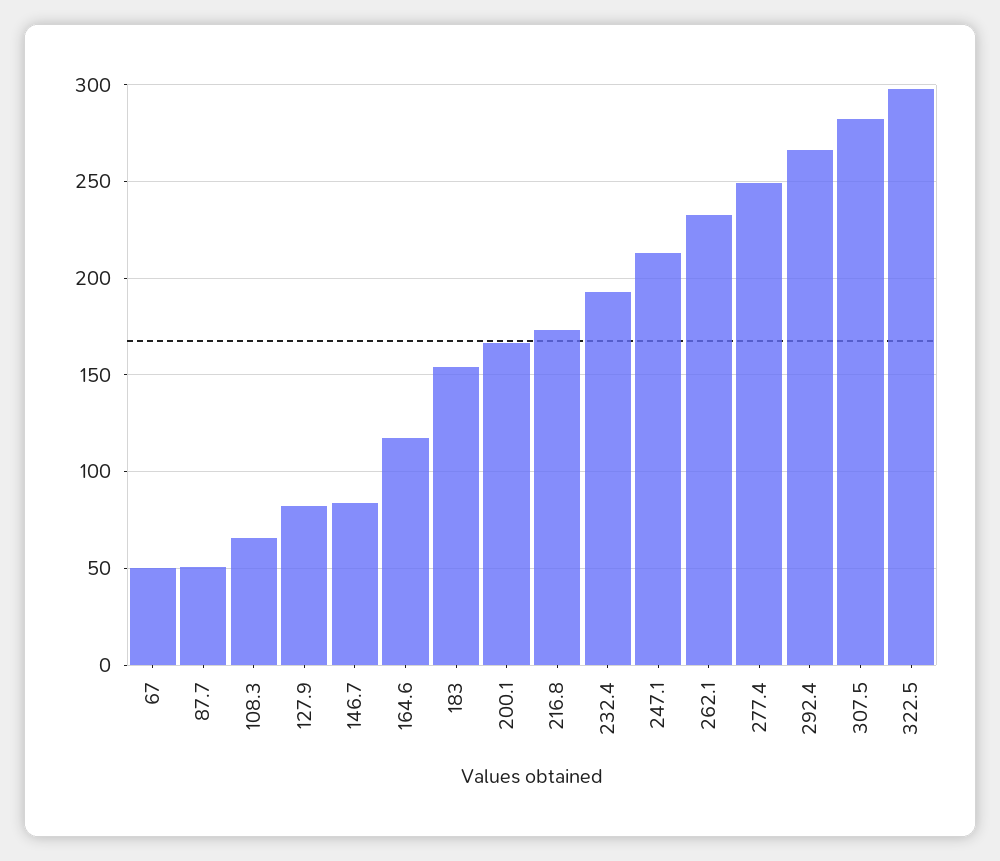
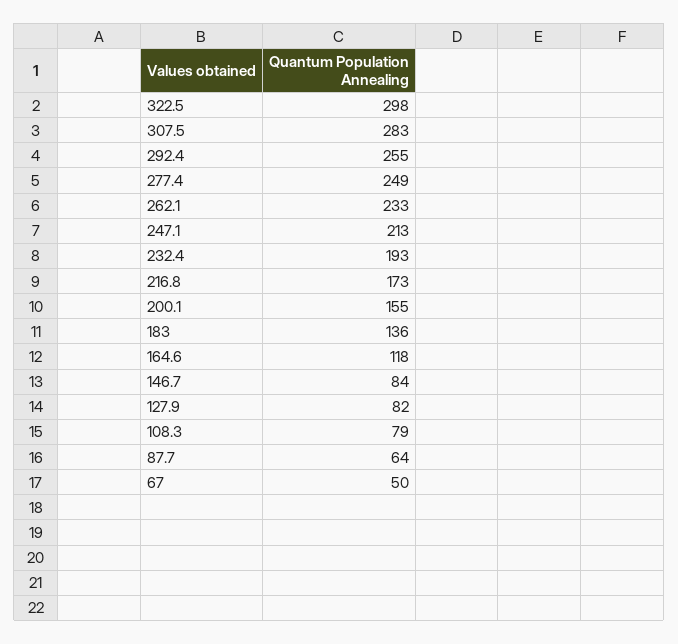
87.7: 50 -> 64
108.3: 65 -> 79
183: 155 -> 136
200.1: 165 -> 155
292.4: 265 -> 255

